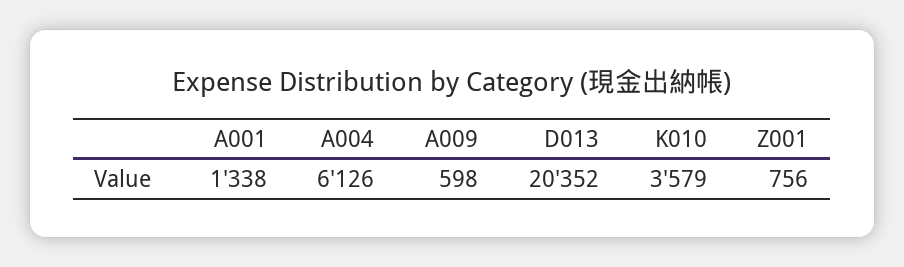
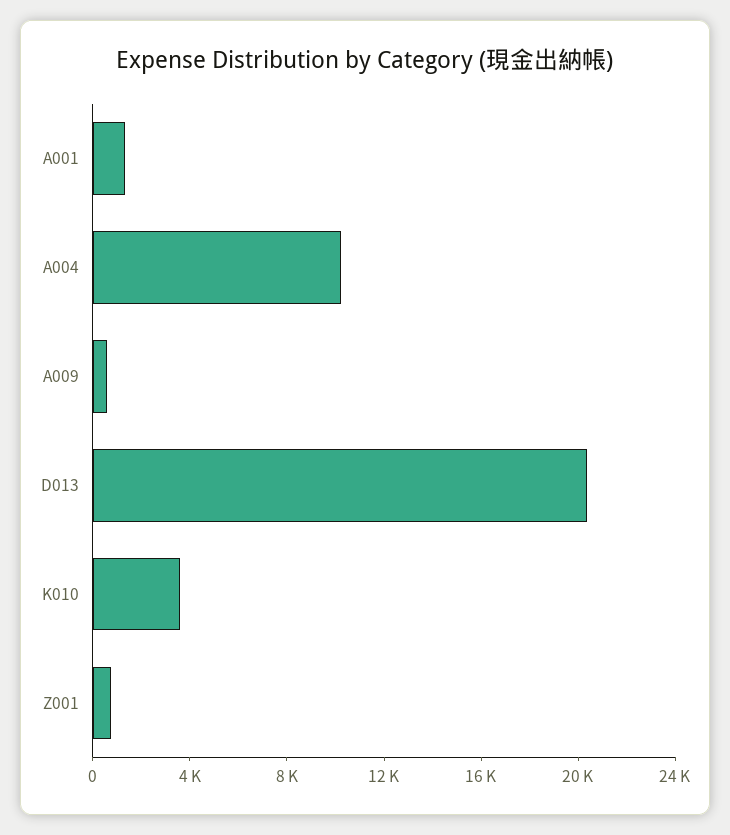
A004: 6126 -> 10000

